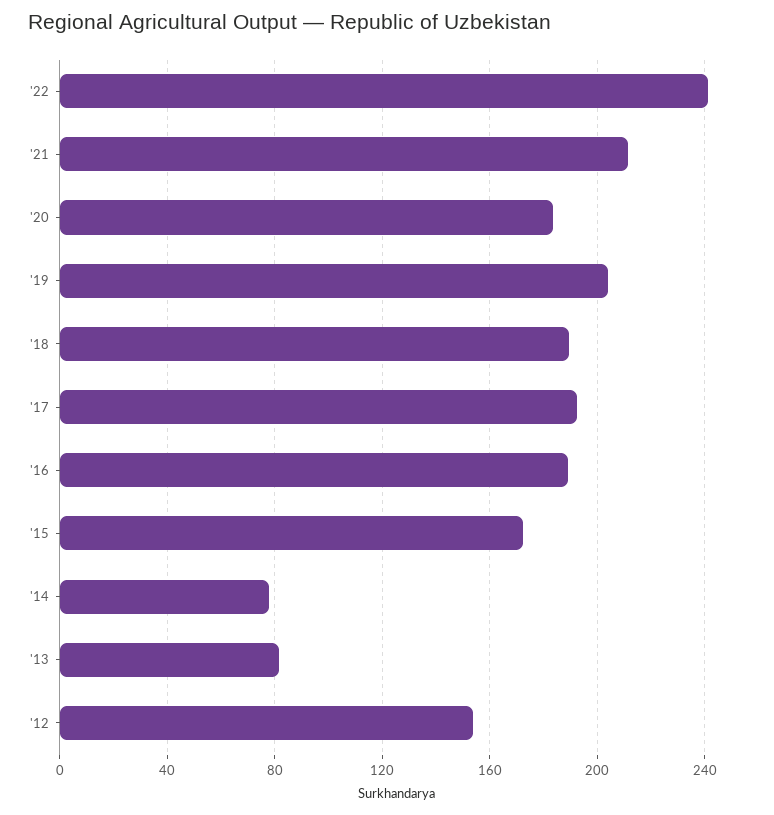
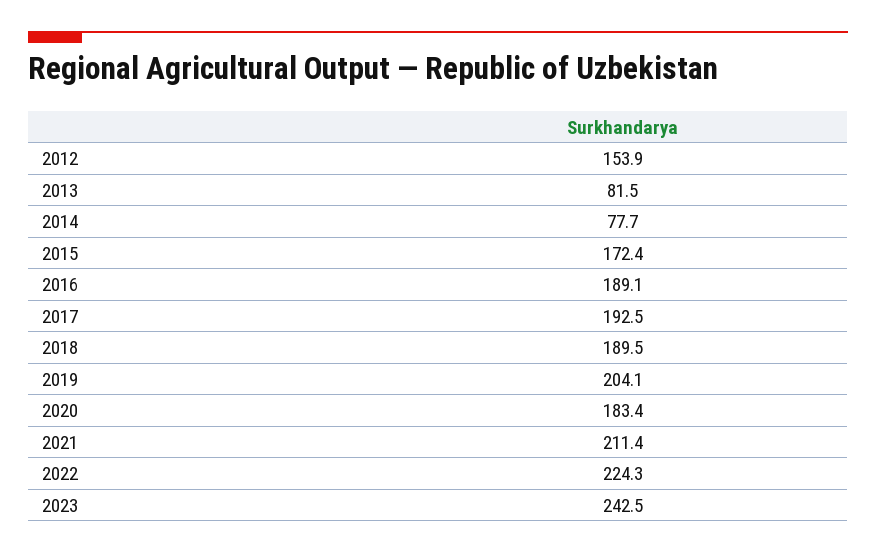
'22: 240 -> 224.3
2023: none -> 242.5

